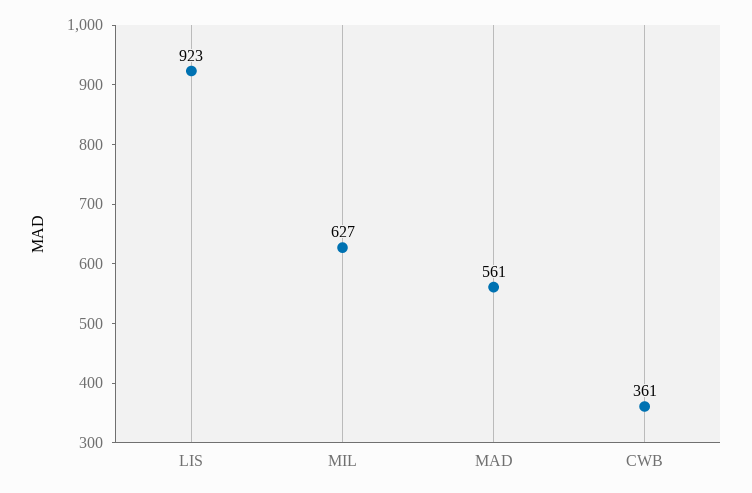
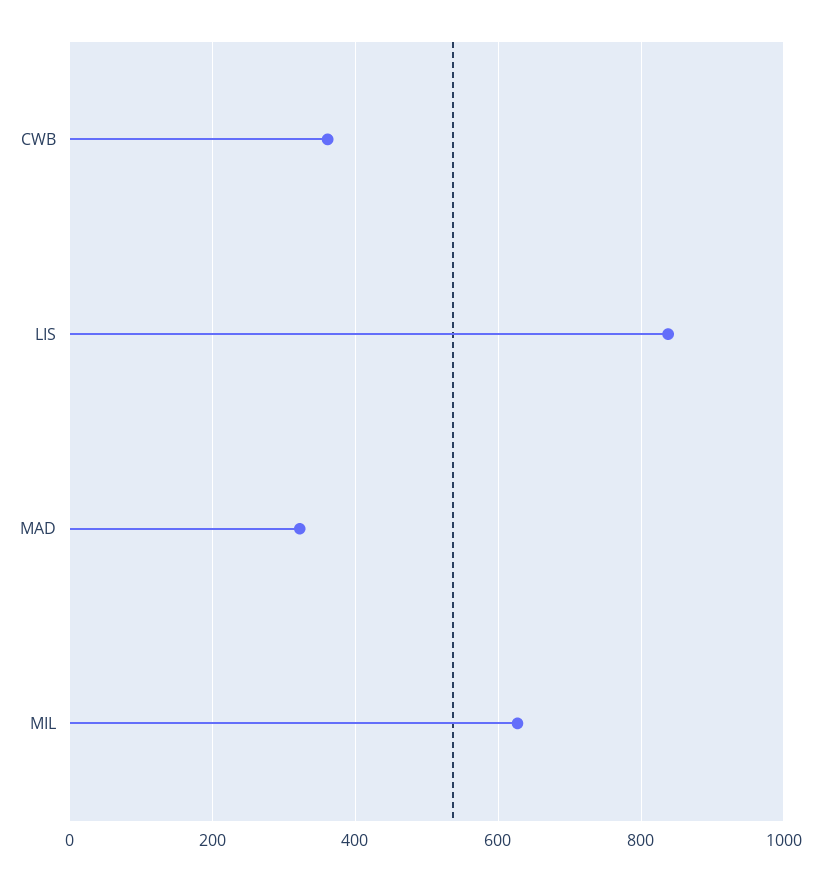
LIS: 923 -> 840
MAD: 561 -> 320

